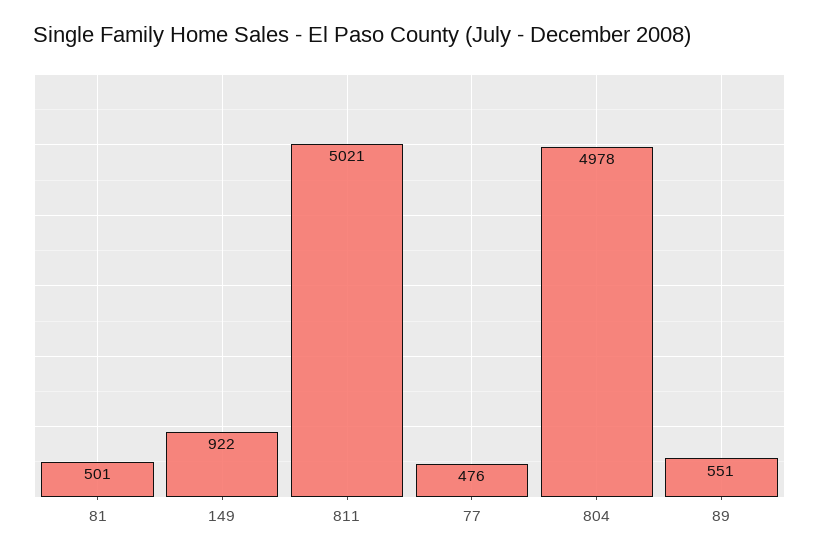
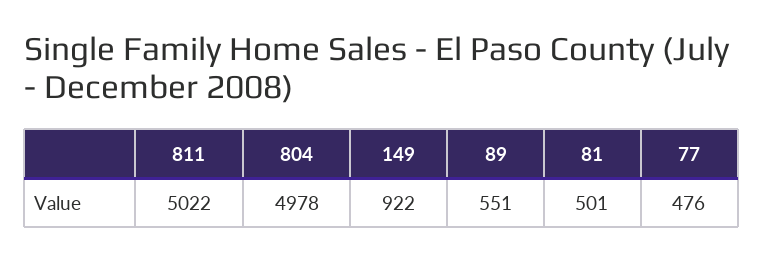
811: 5021 -> 5022

